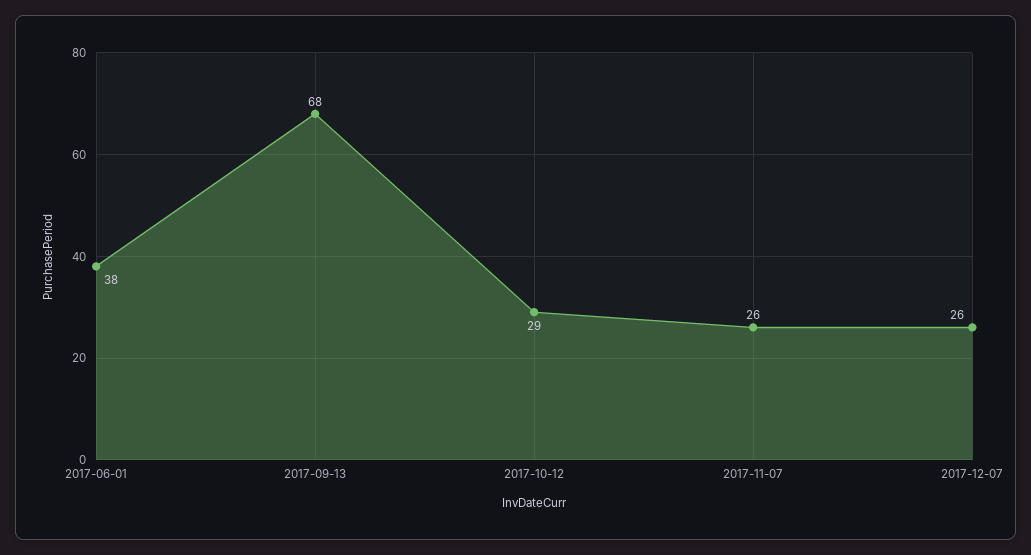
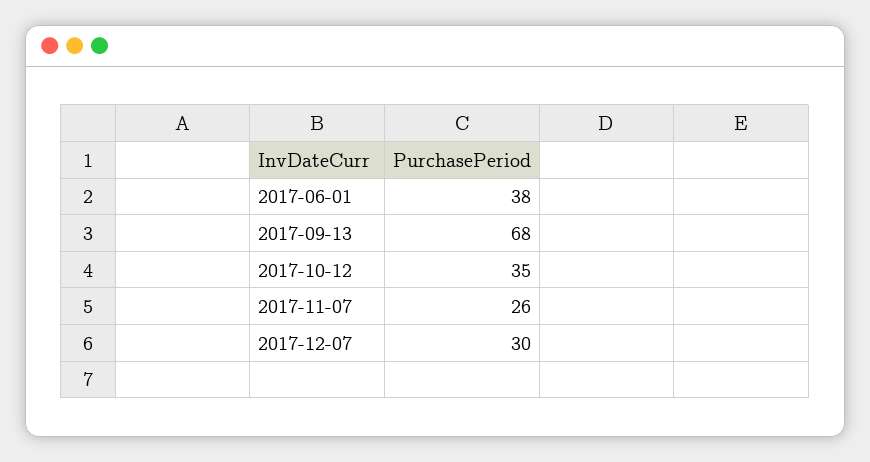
2017-10-12: 29 -> 35
2017-12-07: 26 -> 30

